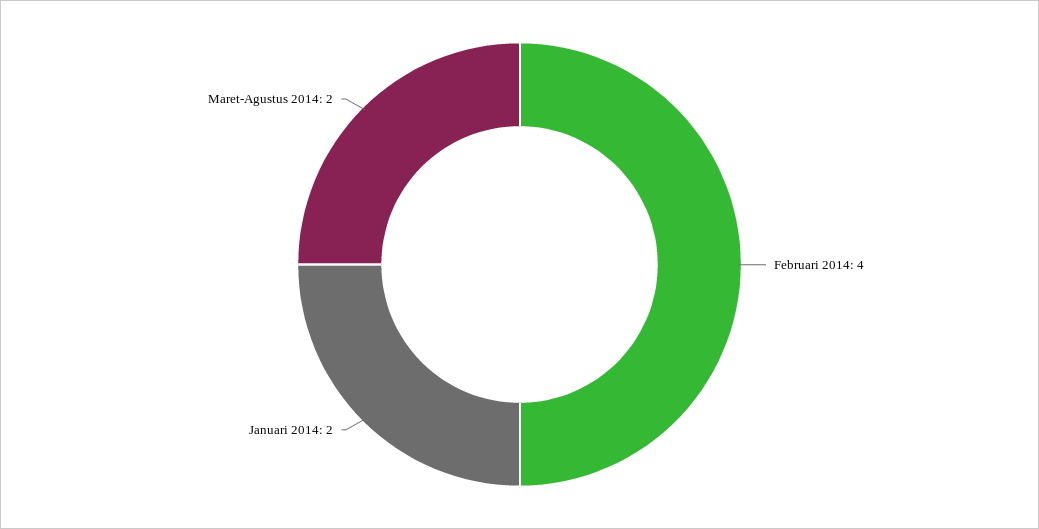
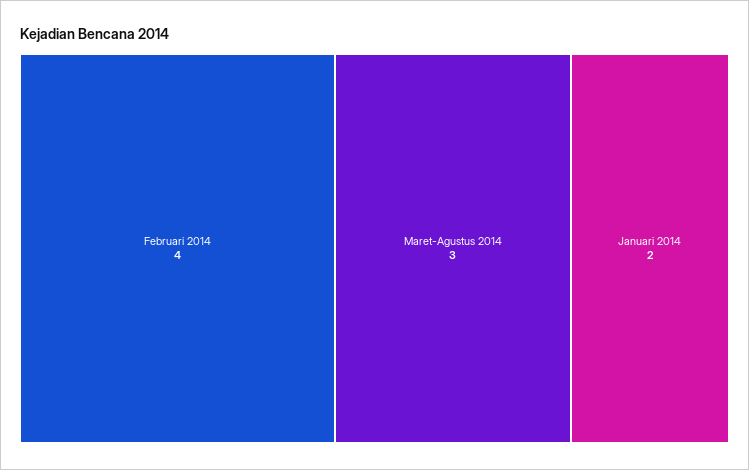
Maret-Agustus 2014: 2 -> 3

